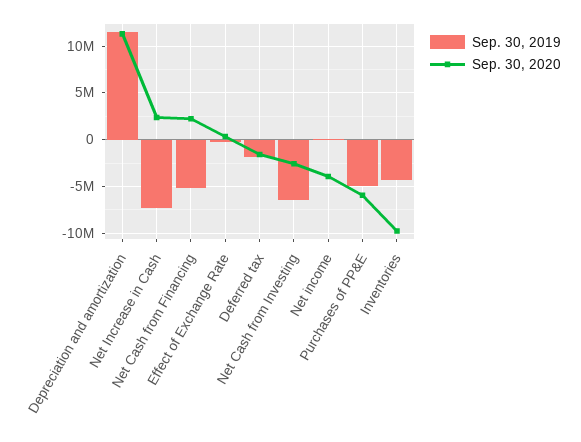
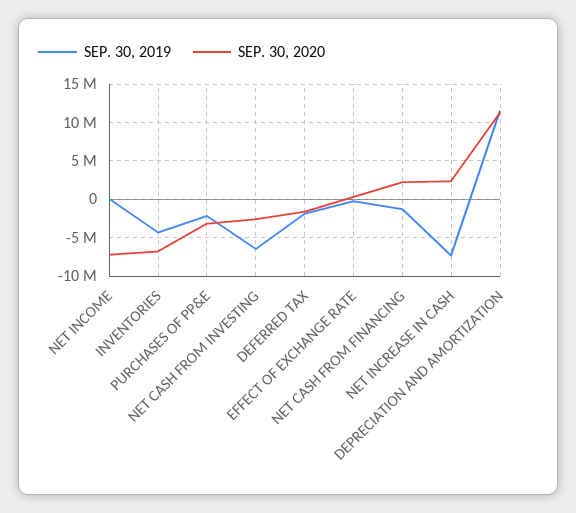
Sep. 30, 2019, Net Cash from Financing: -5000000 -> -1000000
Sep. 30, 2020, Net income: -4000000 -> -7000000
Sep. 30, 2019, Purchases of PP&E: -5000000 -> -2000000
Sep. 30, 2020, Purchases of PP&E: -6000000 -> -3000000
Sep. 30, 2020, Inventories: -10000000 -> -7000000

